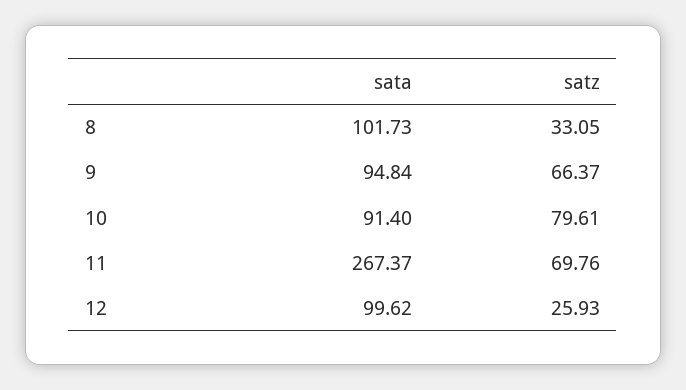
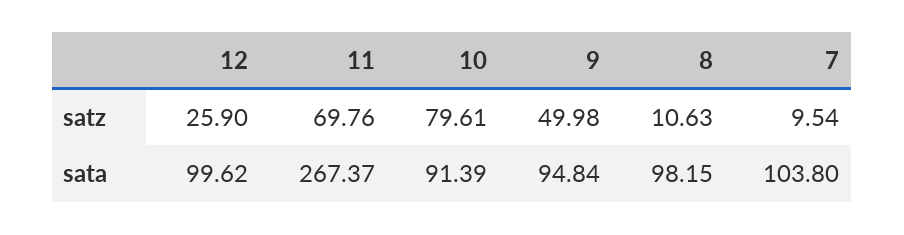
sata, 8: 101.73 -> 98.15
satz, 8: 33.05 -> 10.63
satz, 9: 66.37 -> 49.98
sata, 10: 91.4 -> 91.39
satz, 12: 25.93 -> 25.9
satz, 7: none -> 9.54
sata, 7: none -> 103.8

